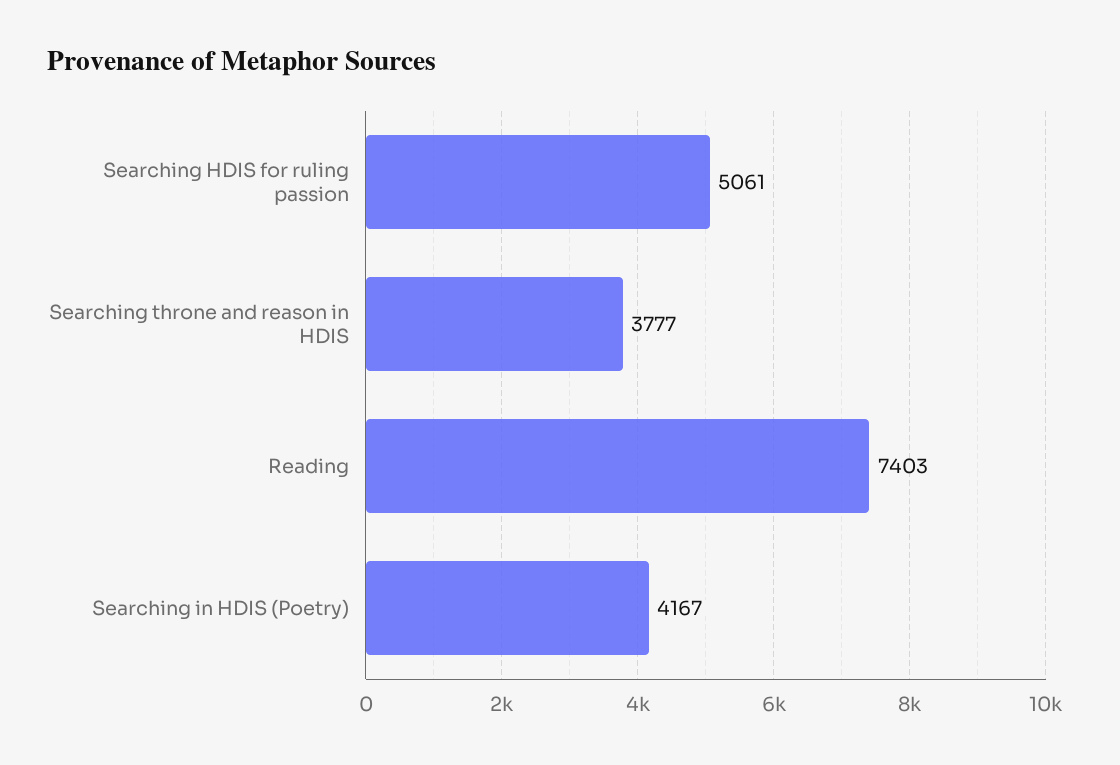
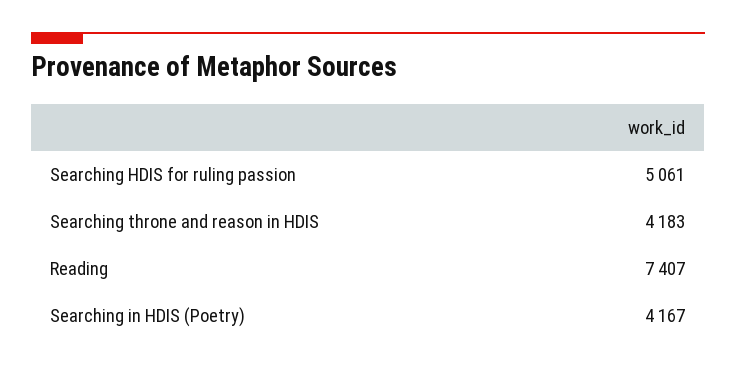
Searching throne and reason in HDIS: 3777 -> 4183
Reading: 7403 -> 7407

